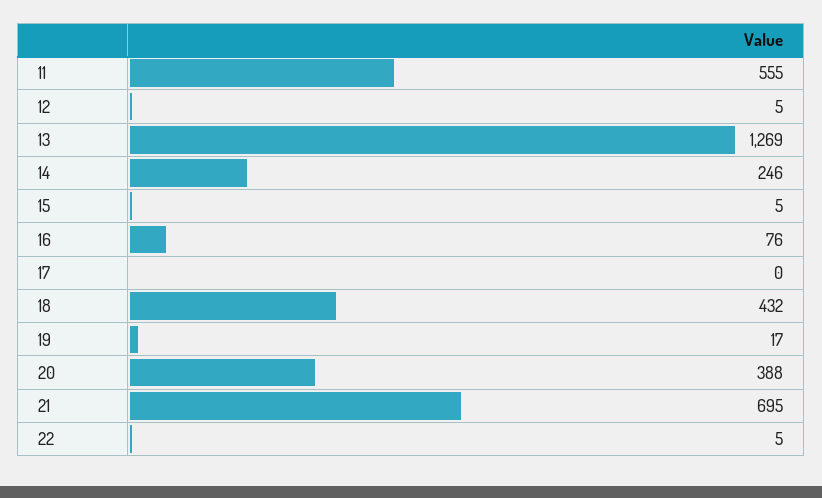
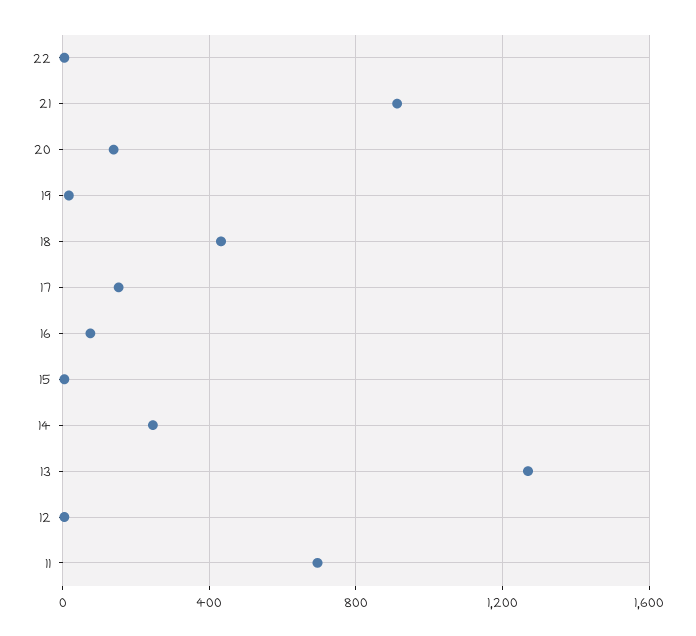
11: 555 -> 700
17: 0 -> 150
20: 388 -> 150
21: 695 -> 900

